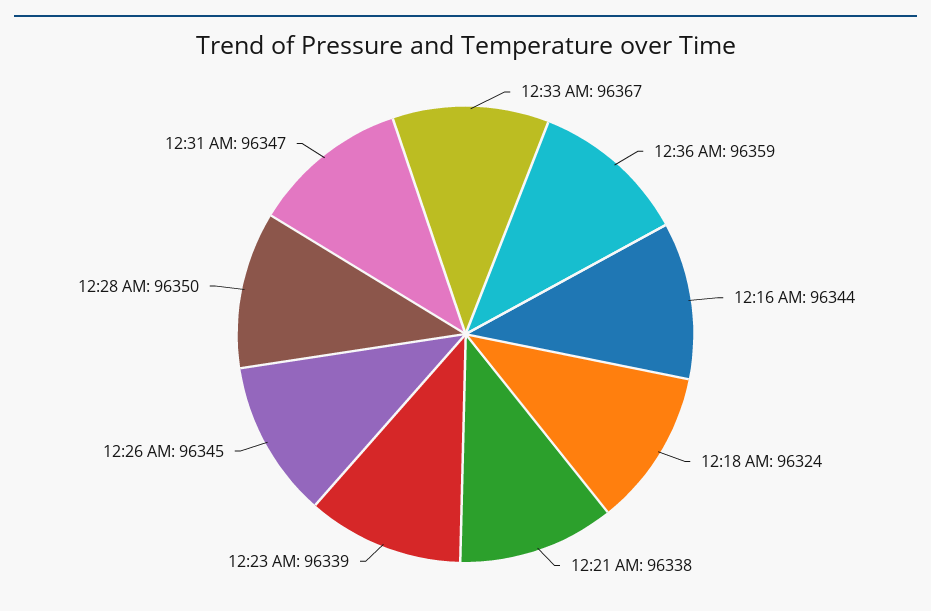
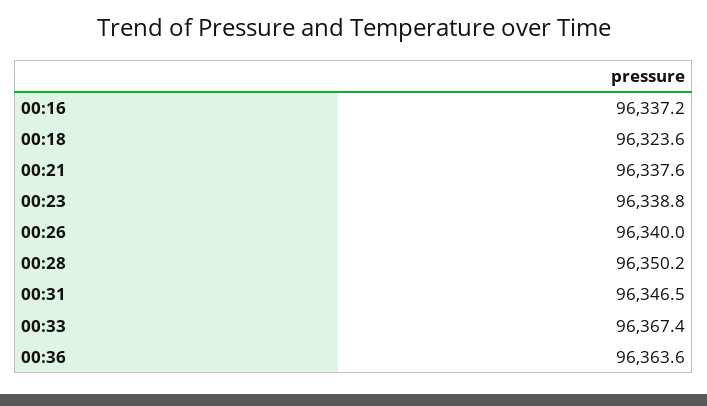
12:36 AM: 96359 -> 96363.6
12:16 AM: 96344 -> 96337.2
12:26 AM: 96345 -> 96340

